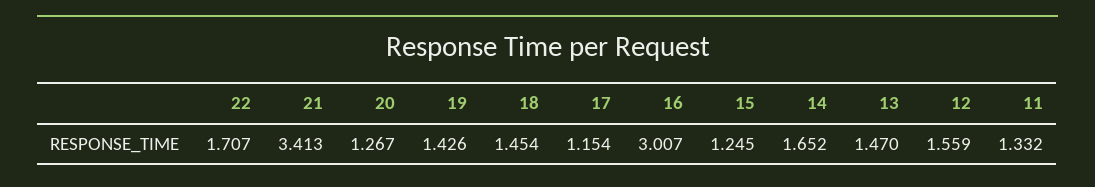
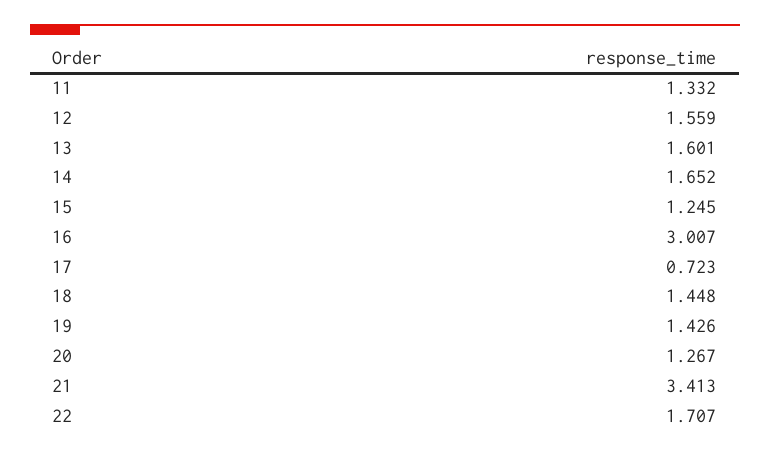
18: 1.454 -> 1.448
17: 1.154 -> 0.723
13: 1.47 -> 1.601

